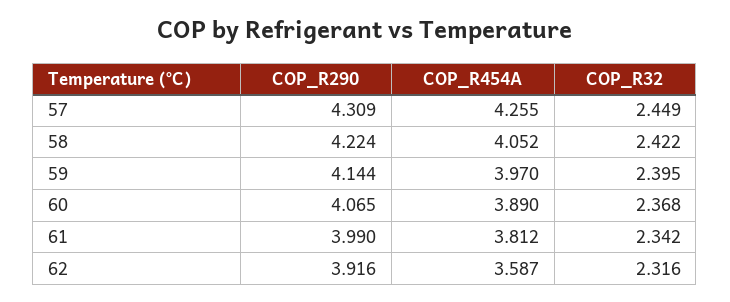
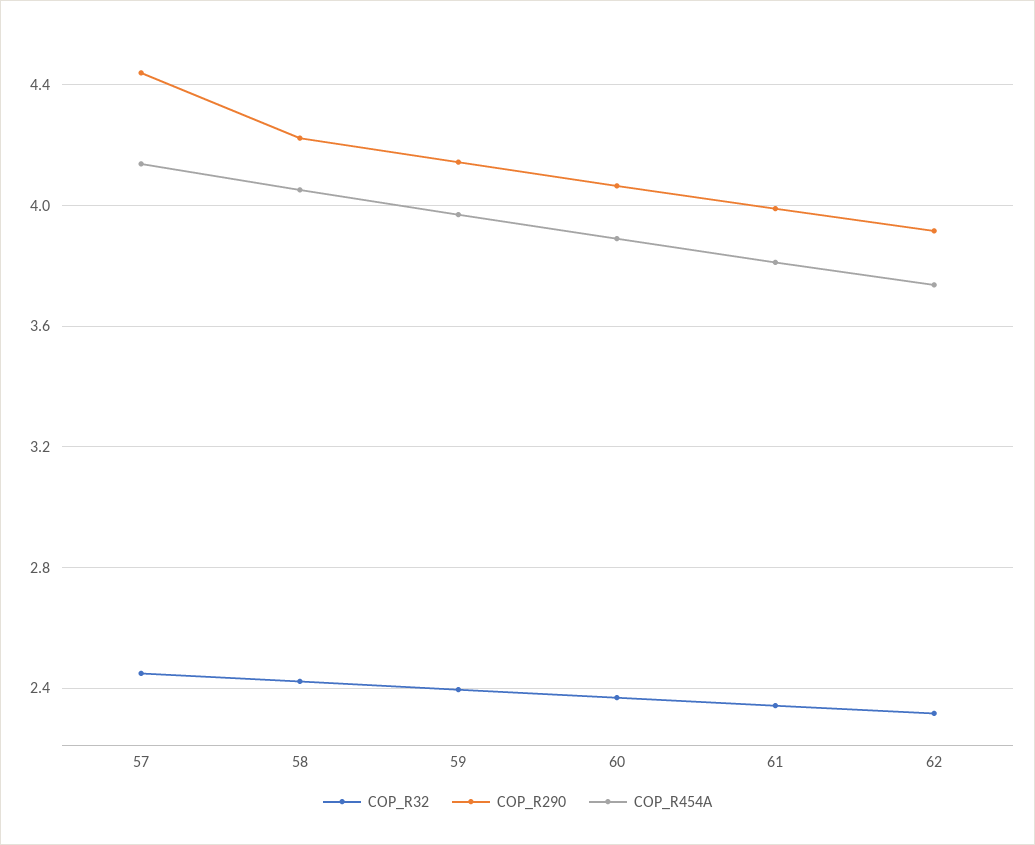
COP_R290, 57: 4.309 -> 4.45
COP_R454A, 57: 4.255 -> 4.15
COP_R454A, 62: 3.587 -> 3.75

